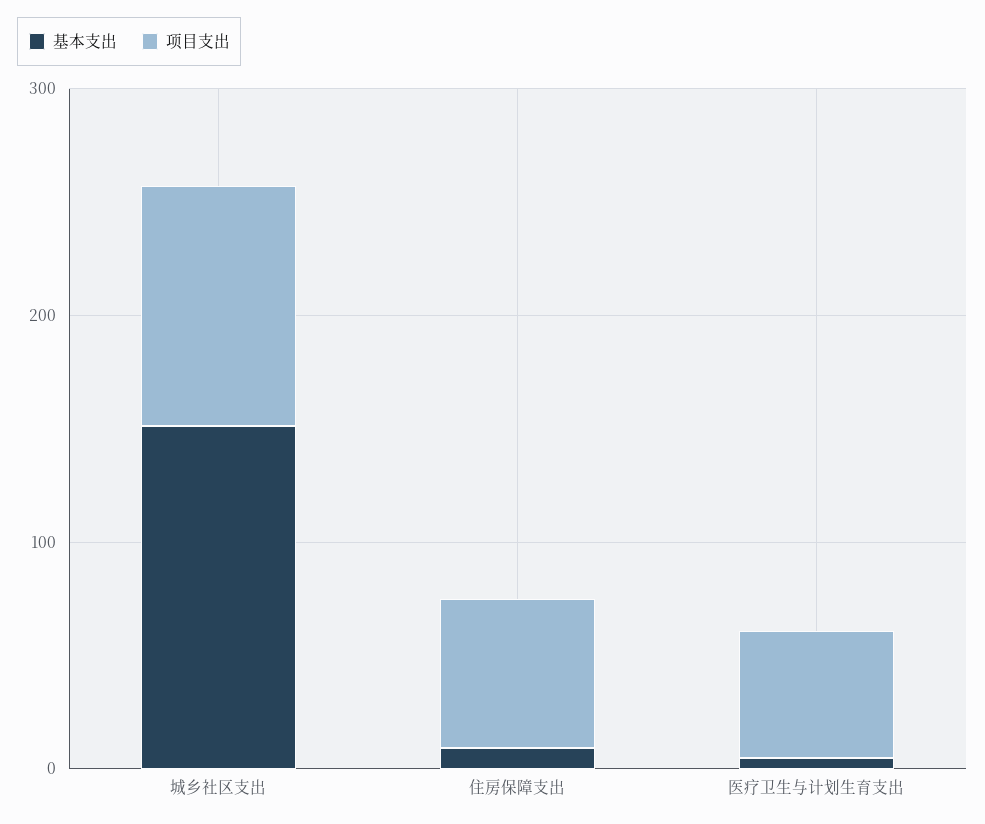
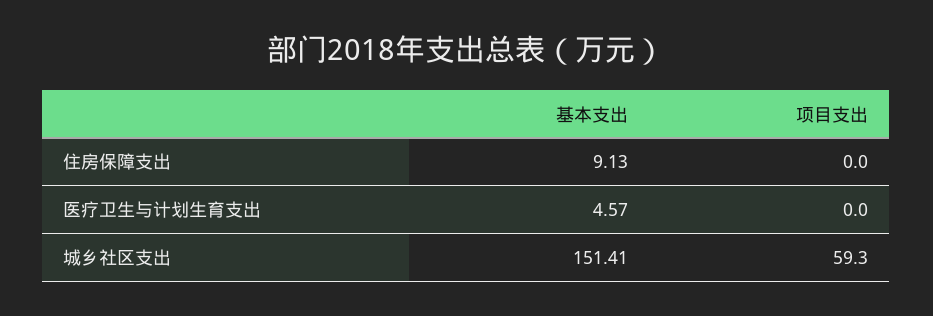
项目支出, 城乡社区支出: 100 -> 59.3
项目支出, 住房保障支出: 60 -> 0
项目支出, 医疗卫生与计划生育支出: 60 -> 0

